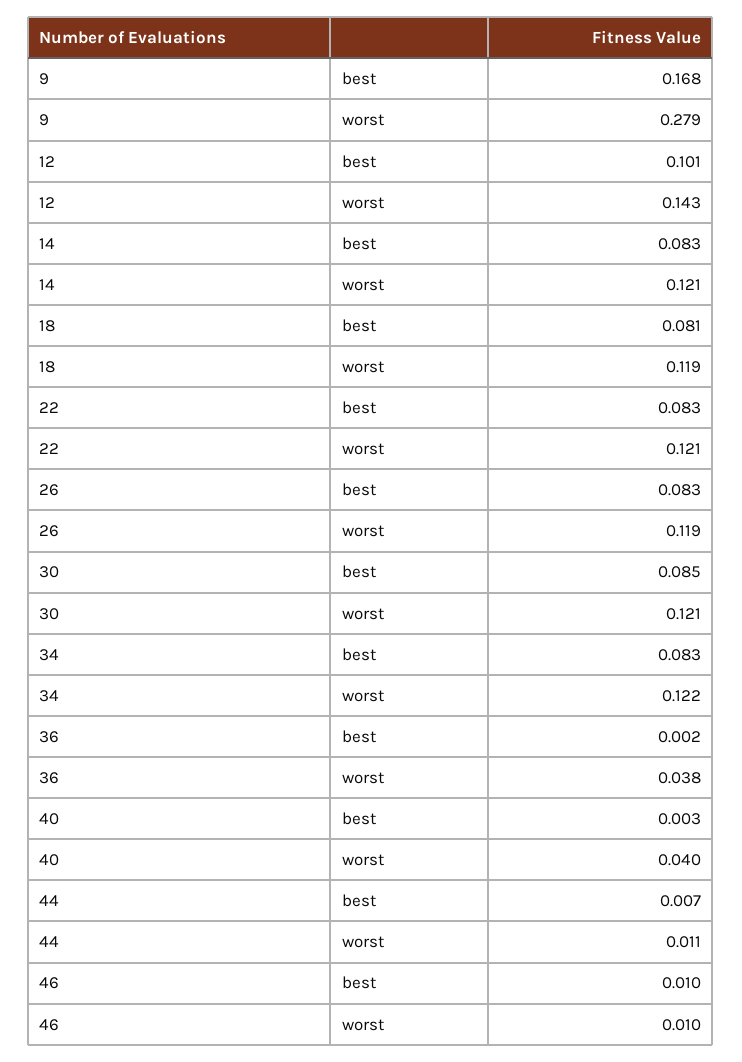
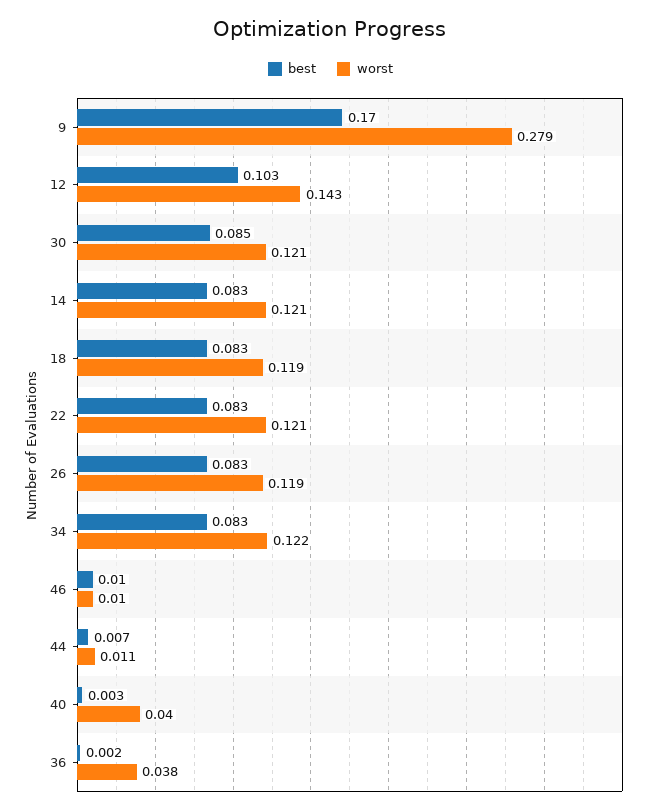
best, 9: 0.168 -> 0.17
best, 12: 0.101 -> 0.103
best, 18: 0.081 -> 0.083

